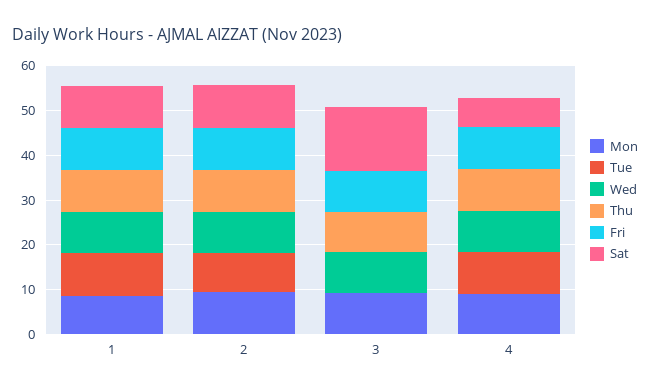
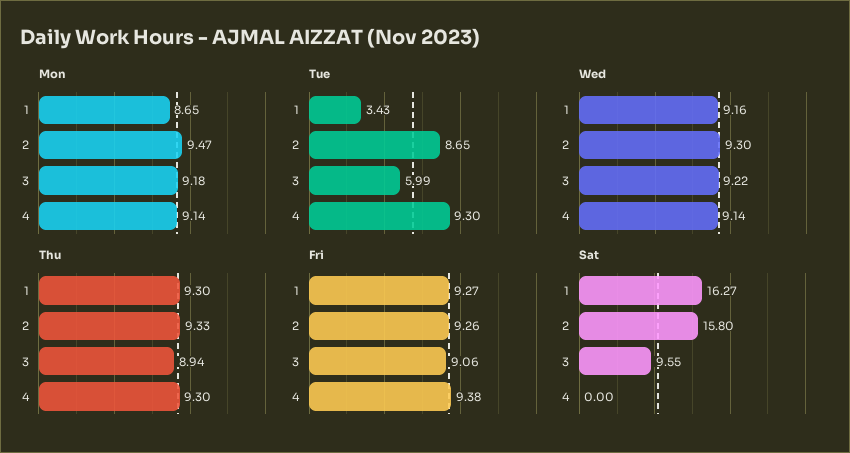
Tue, 1: 10 -> 3.43
Sat, 1: 10 -> 16.27
Sat, 2: 10 -> 15.8
Tue, 3: 0 -> 5.99
Sat, 3: 14 -> 9.55
Sat, 4: 6 -> 0

